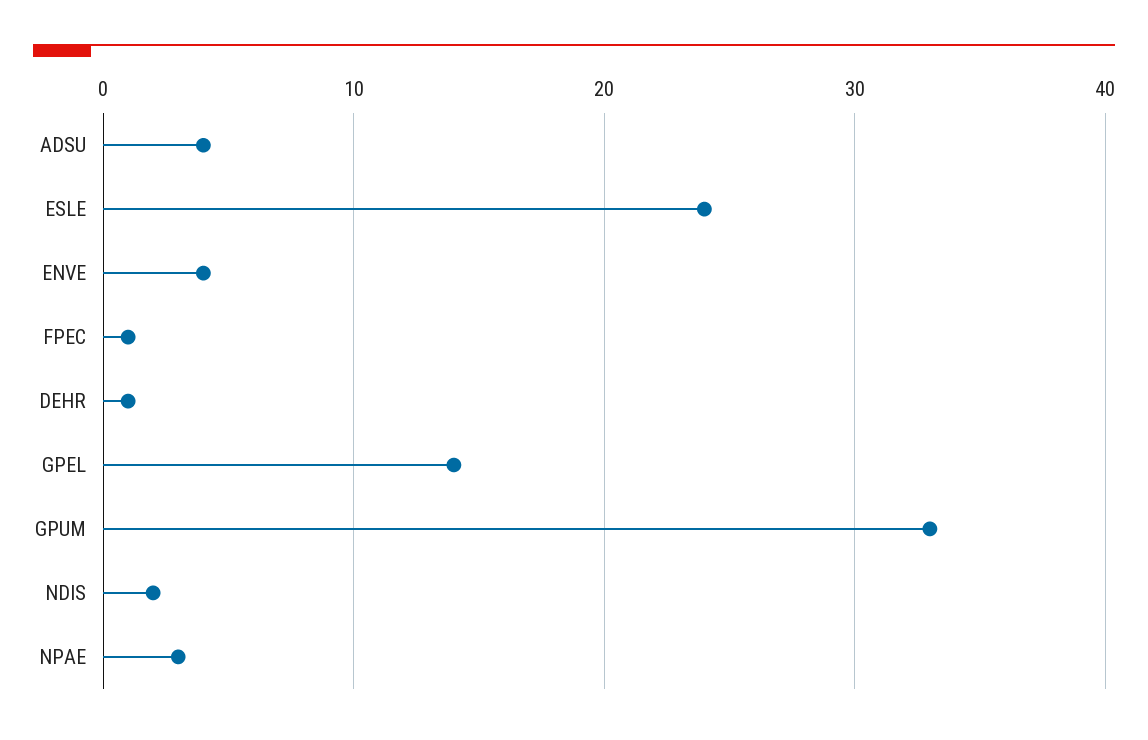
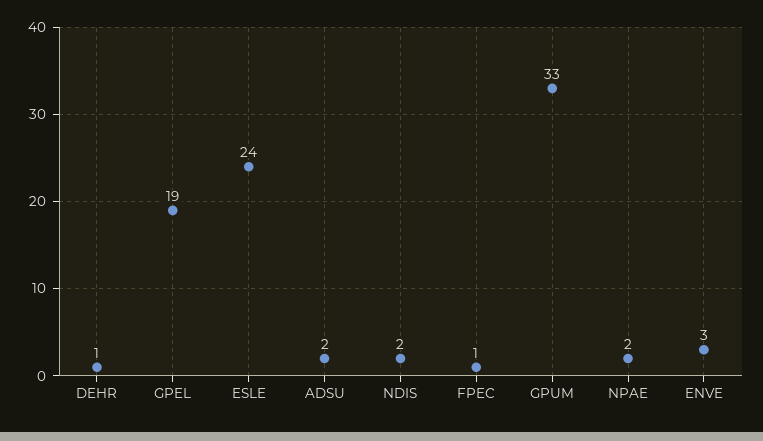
ADSU: 4 -> 2
ENVE: 4 -> 3
GPEL: 14 -> 19
NPAE: 3 -> 2

